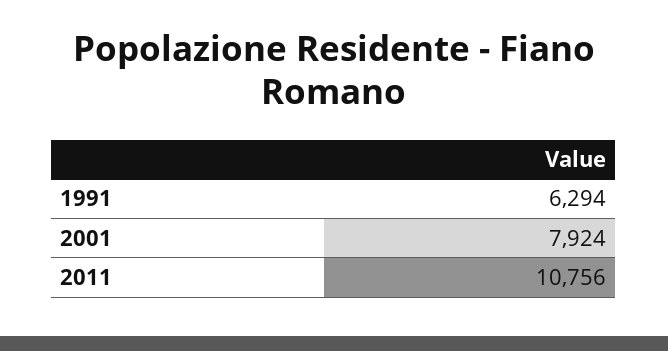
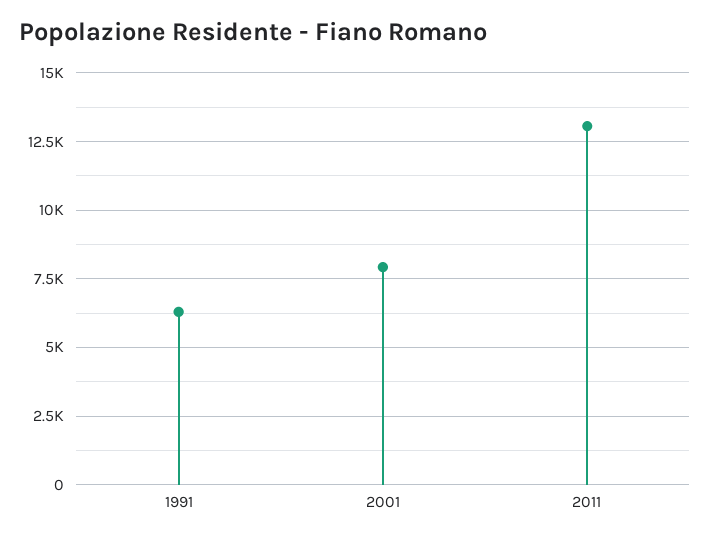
2011: 10756 -> 13000

